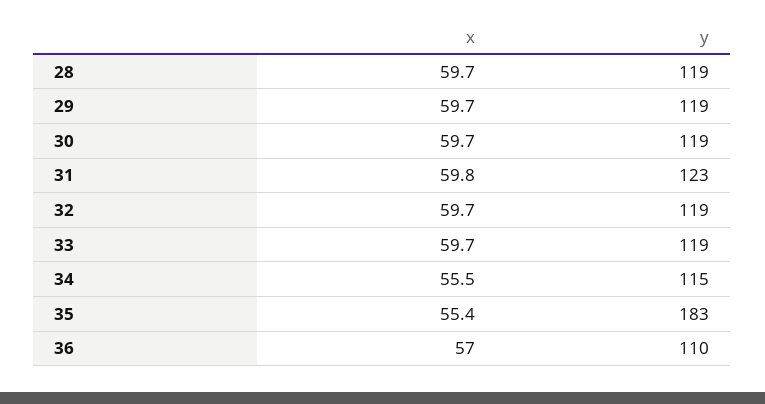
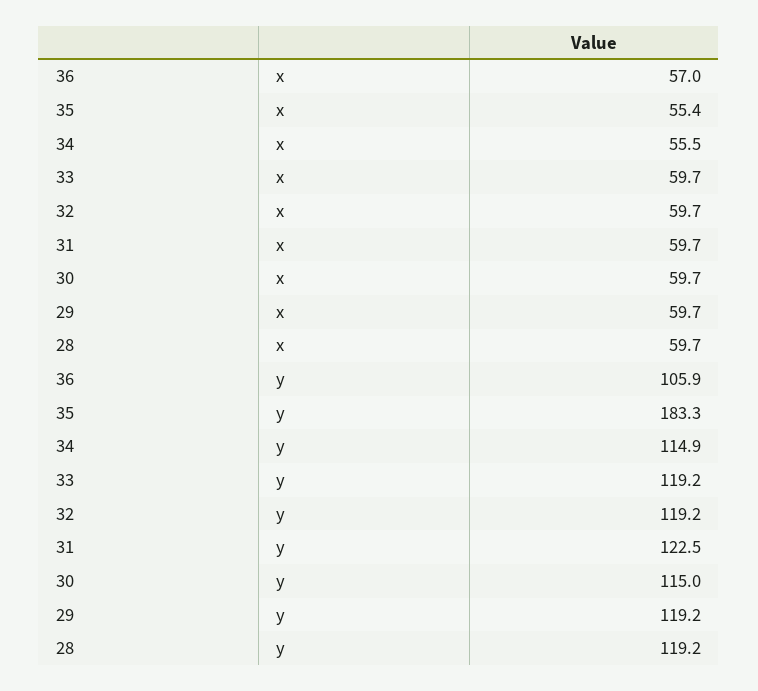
y, 30: 119 -> 115
x, 31: 59.8 -> 59.7
y, 36: 110 -> 105.9

